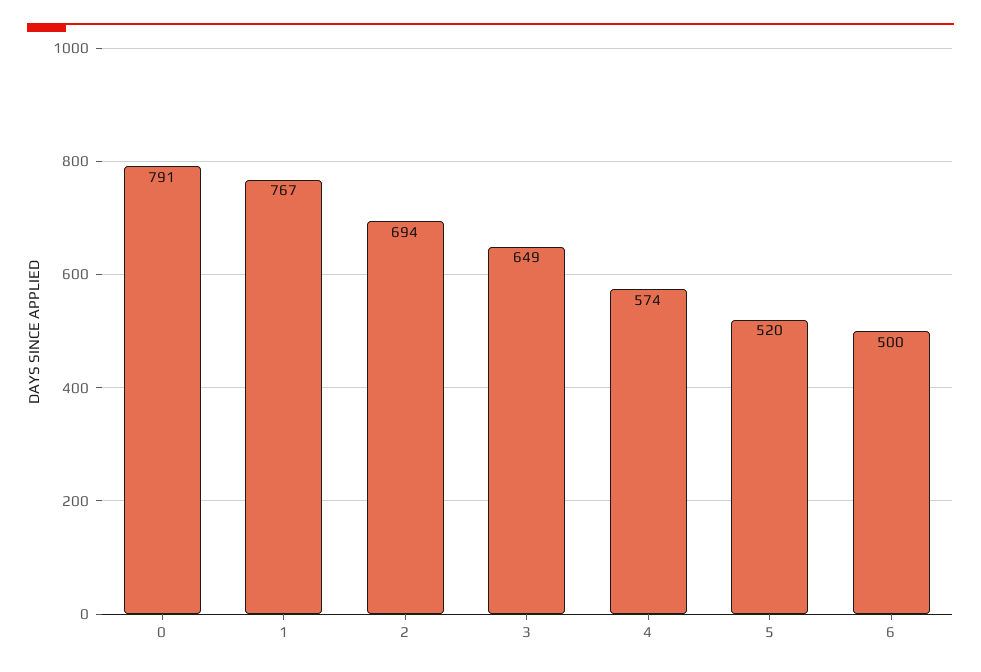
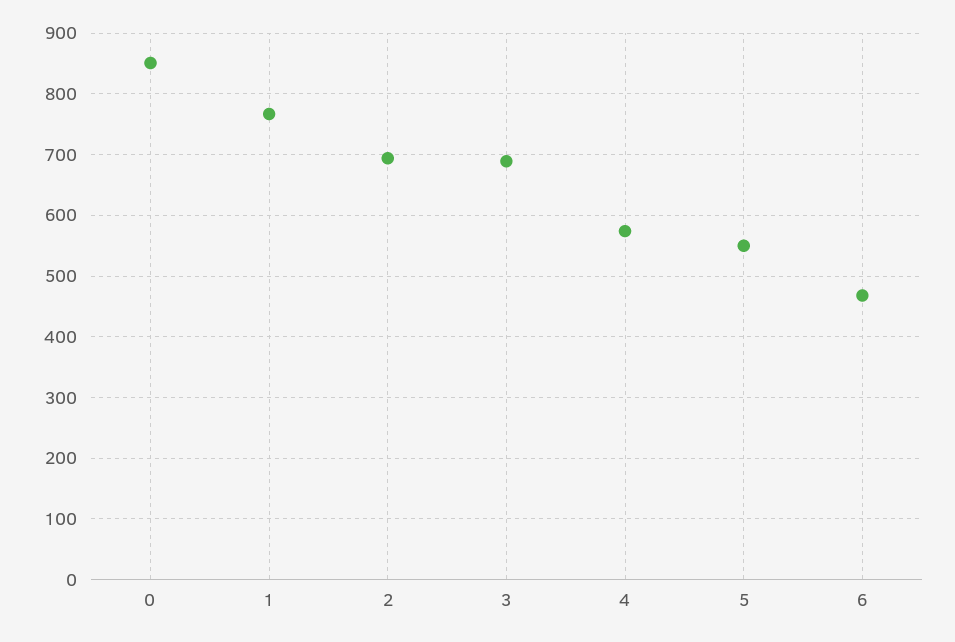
0: 791 -> 850
3: 649 -> 690
5: 520 -> 550
6: 500 -> 470

